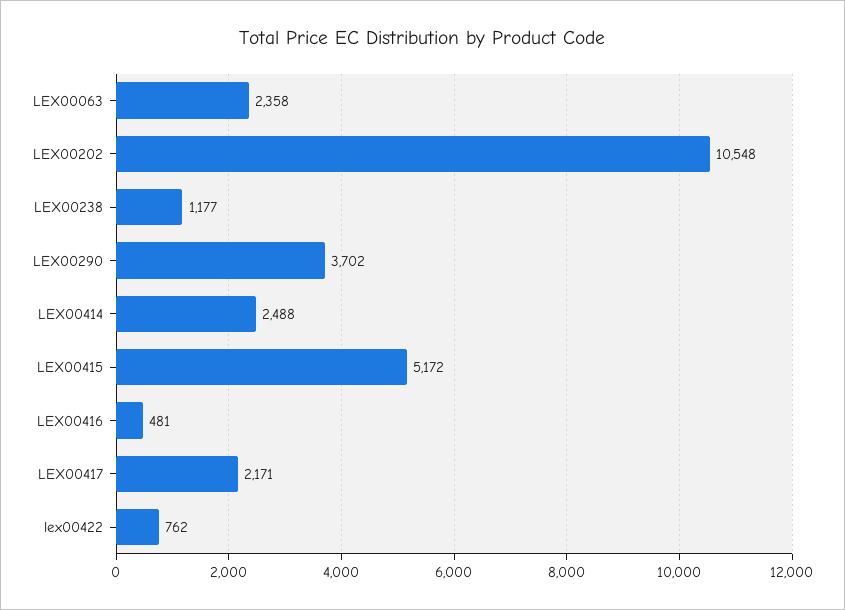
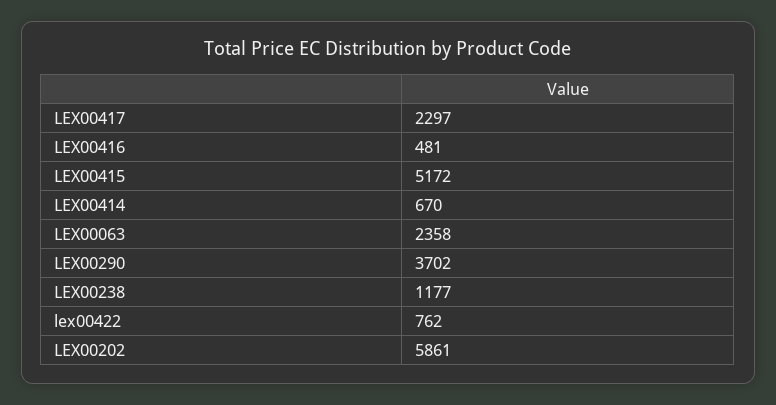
LEX00202: 10548 -> 5861
LEX00414: 2488 -> 670
LEX00417: 2171 -> 2297

